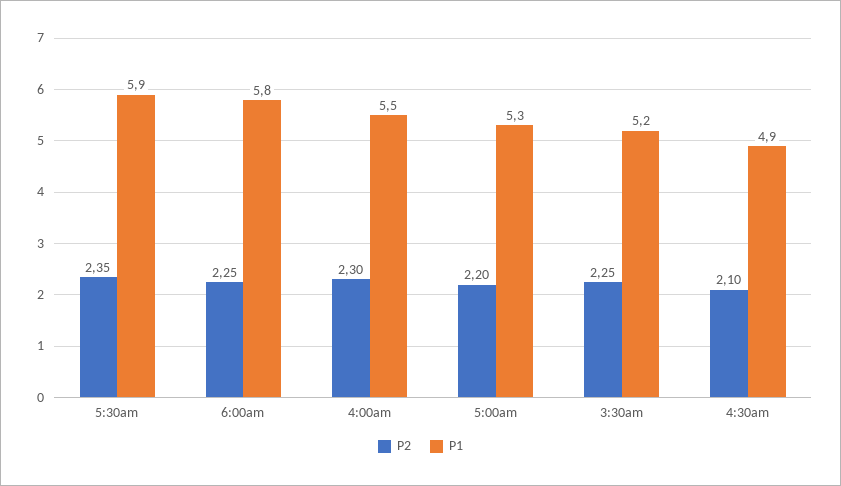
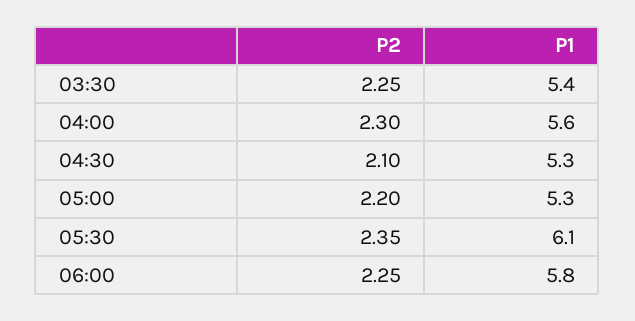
P1, 5:30am: 5.9 -> 6.1
P1, 4:00am: 5.5 -> 5.6
P1, 3:30am: 5.2 -> 5.4
P1, 4:30am: 4.9 -> 5.3

